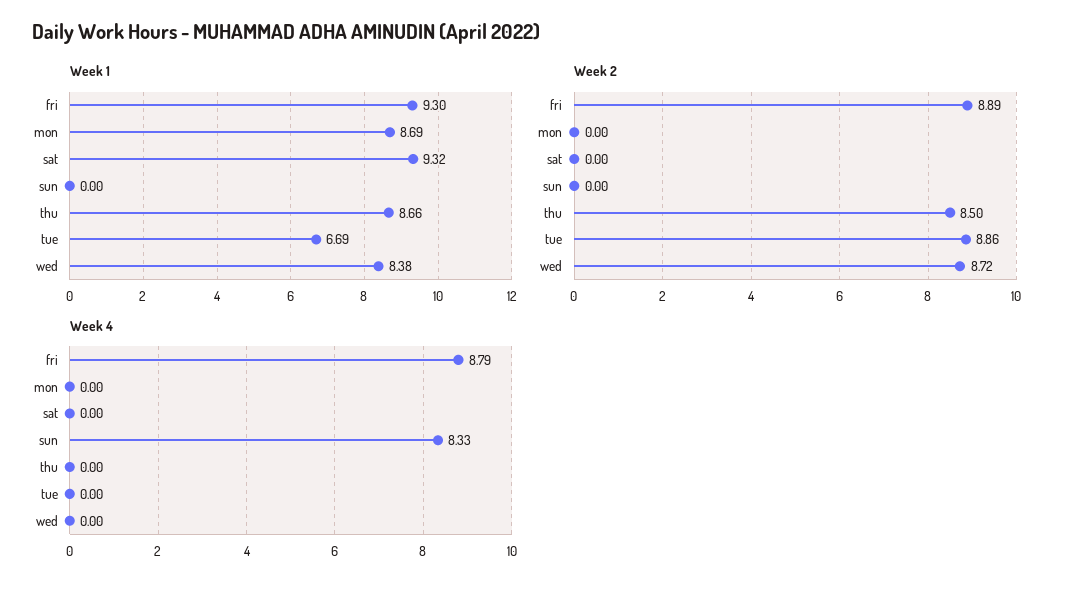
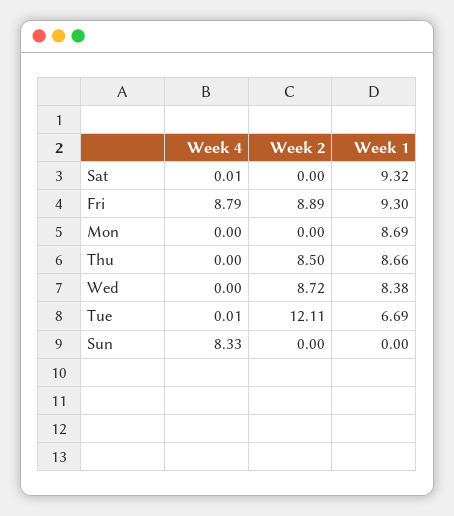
Week 2, tue: 8.86 -> 12.11
Week 4, sat: 0 -> 0.01
Week 4, tue: 0 -> 0.01

